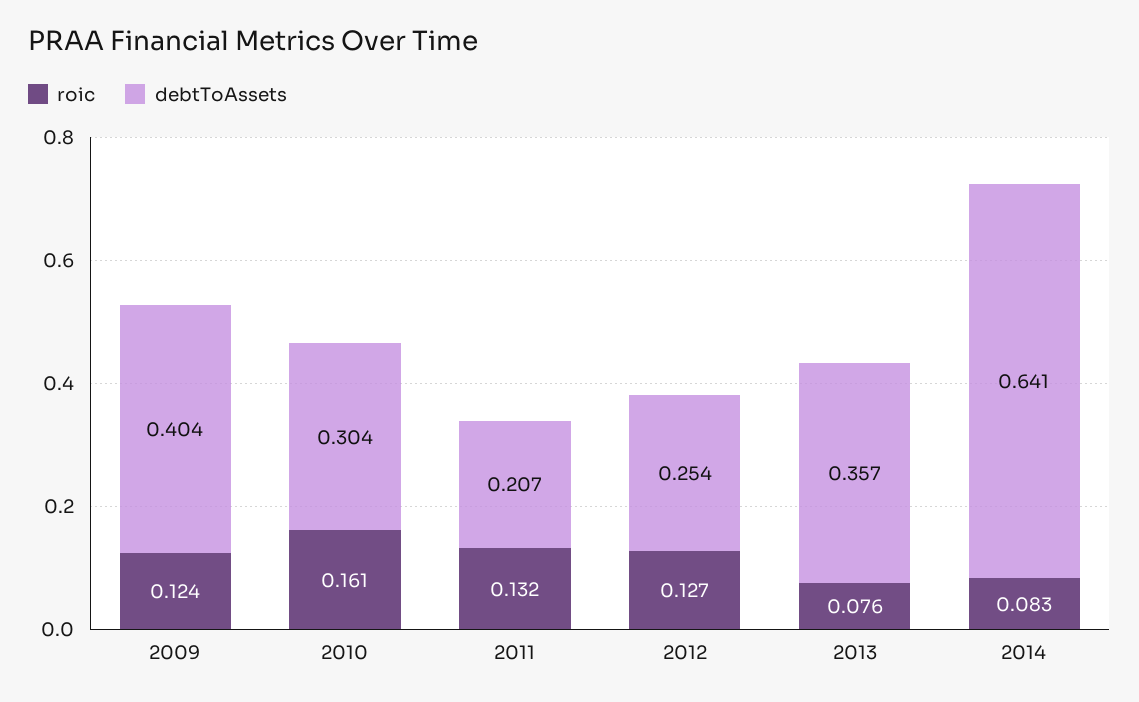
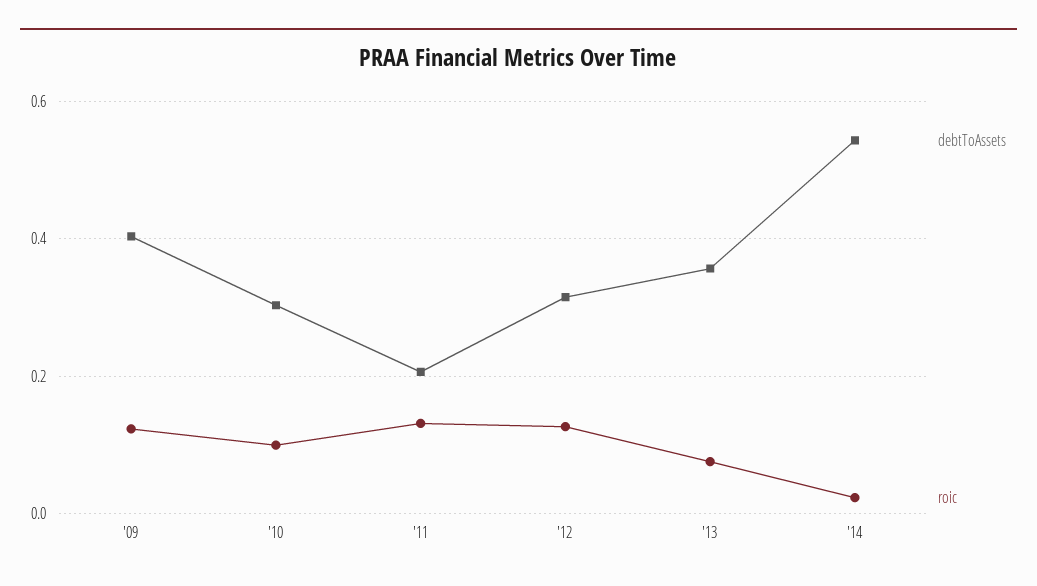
roic, 2010: 0.161 -> 0.1
debtToAssets, 2012: 0.254 -> 0.32
roic, 2014: 0.083 -> 0.02
debtToAssets, 2014: 0.641 -> 0.54

